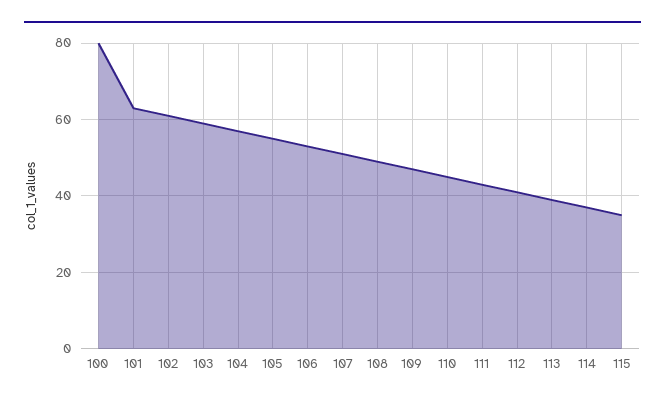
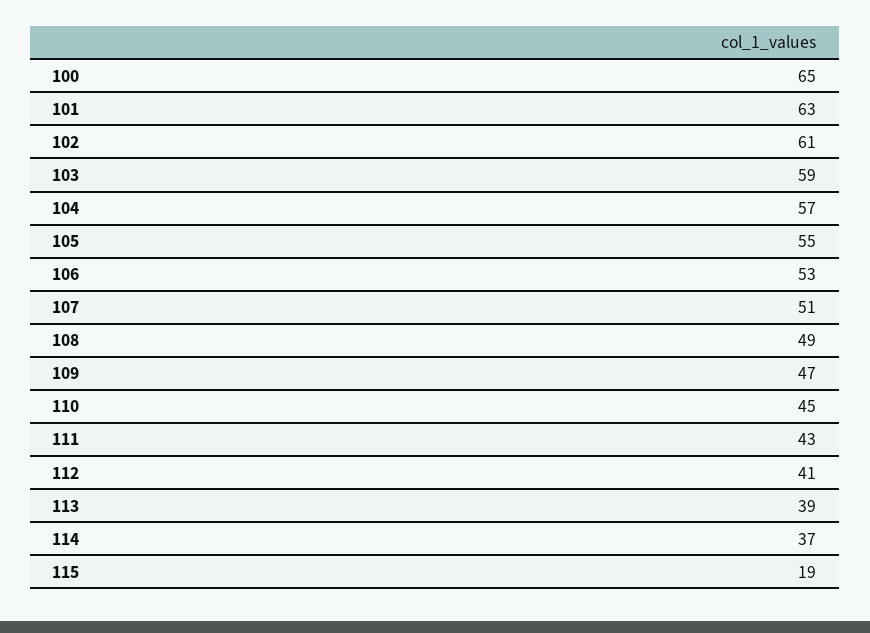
100: 80 -> 65
115: 35 -> 19

